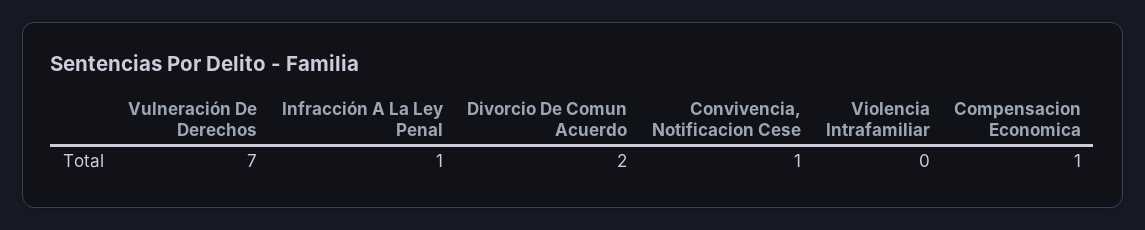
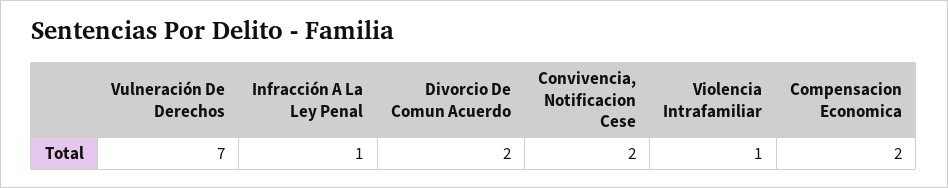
Convivencia, Notificacion Cese: 1 -> 2
Violencia Intrafamiliar: 0 -> 1
Compensacion Economica: 1 -> 2

